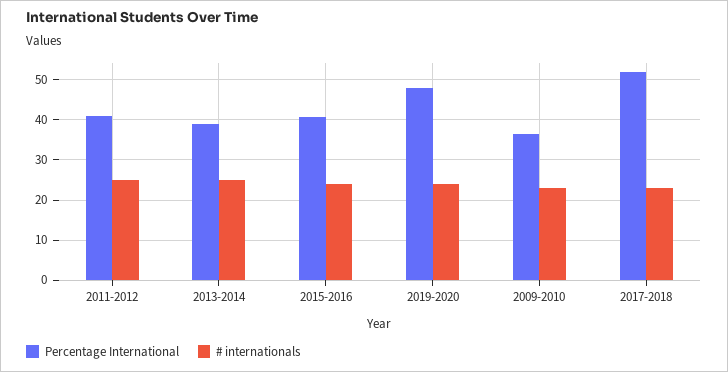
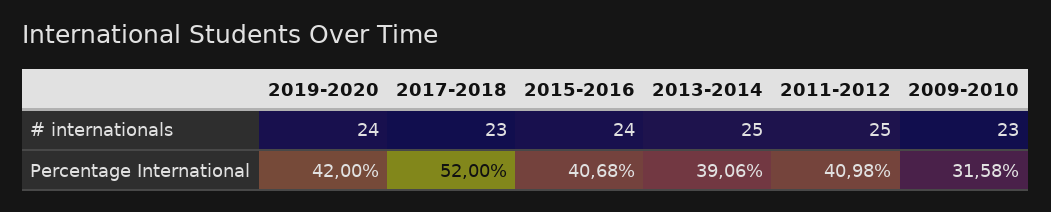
Percentage International, 2019-2020: 48 -> 42
Percentage International, 2009-2010: 36 -> 31.58

